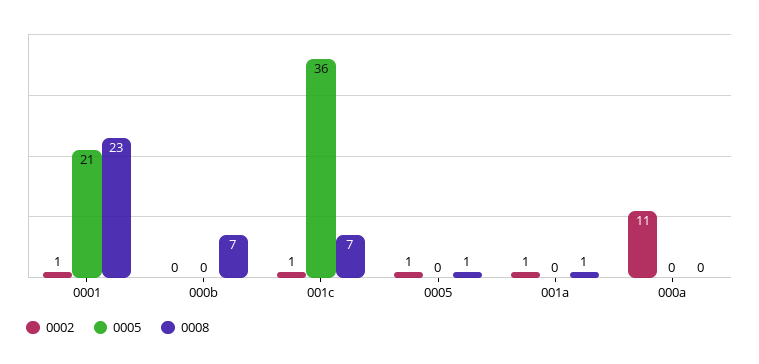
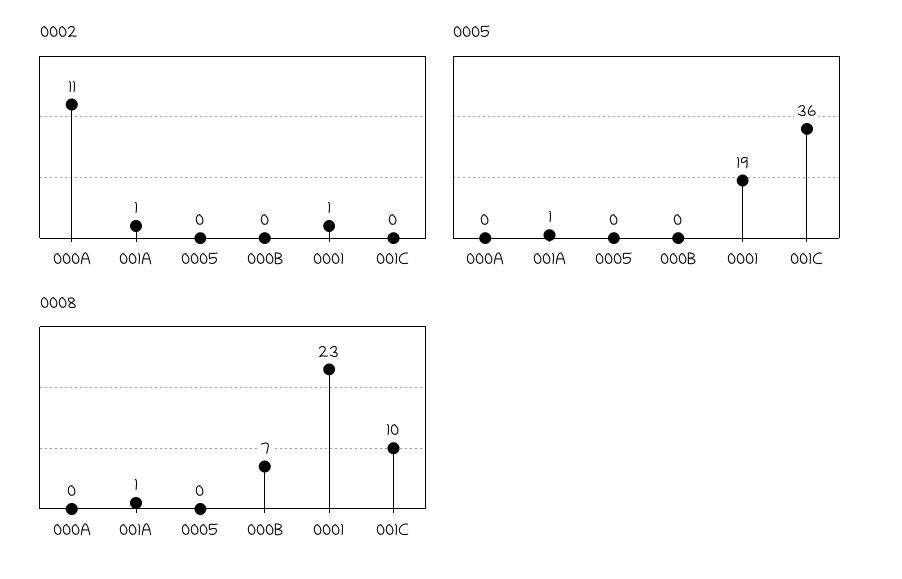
0005, 0001: 21 -> 19
0002, 001c: 1 -> 0
0008, 001c: 7 -> 10
0002, 0005: 1 -> 0
0008, 0005: 1 -> 0
0005, 001a: 0 -> 1

